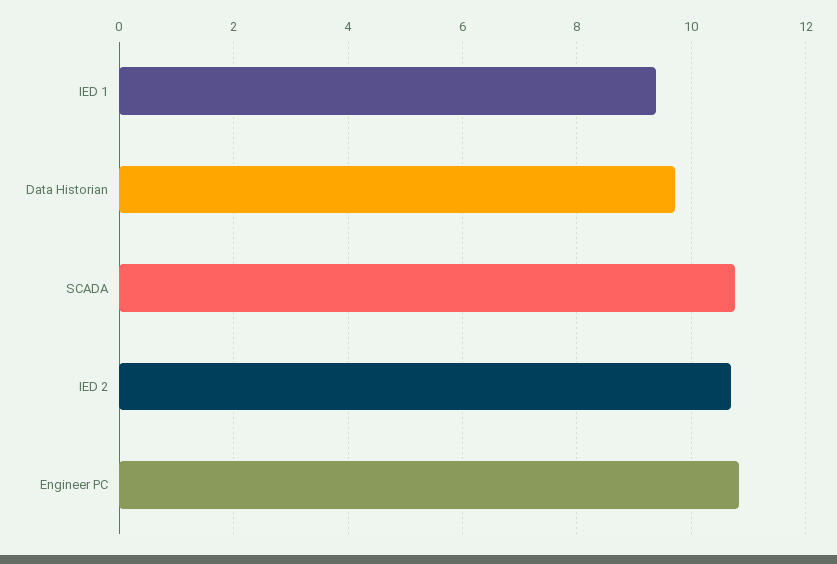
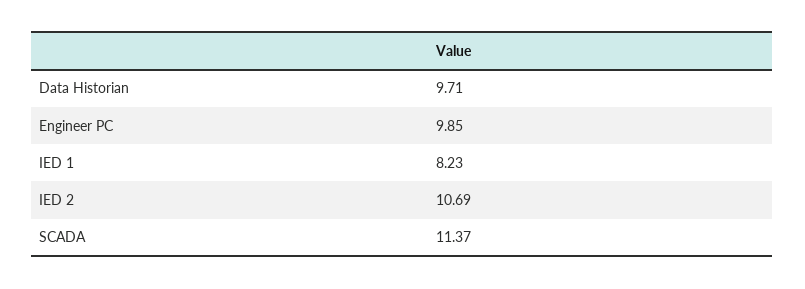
IED 1: 9.4 -> 8.23
SCADA: 10.8 -> 11.37
Engineer PC: 10.8 -> 9.85

